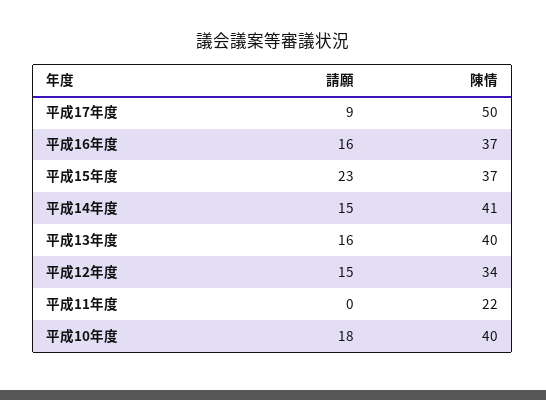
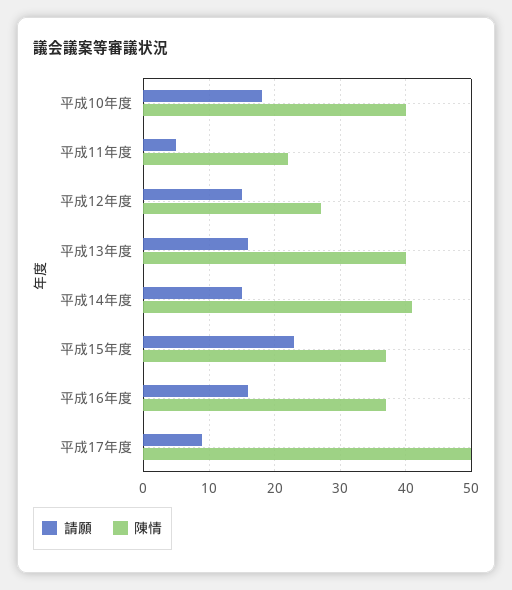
陳情, 平成12年度: 34 -> 27
請願, 平成11年度: 0 -> 5

